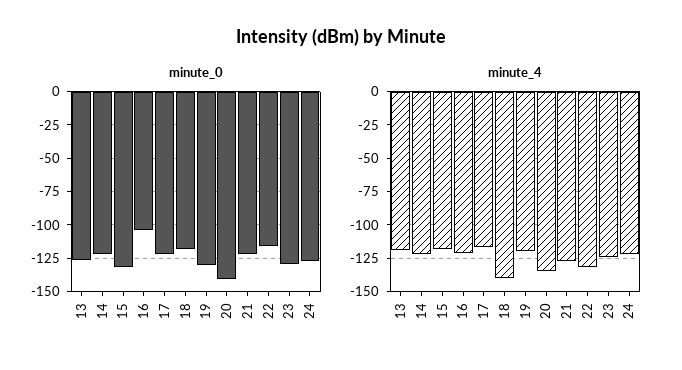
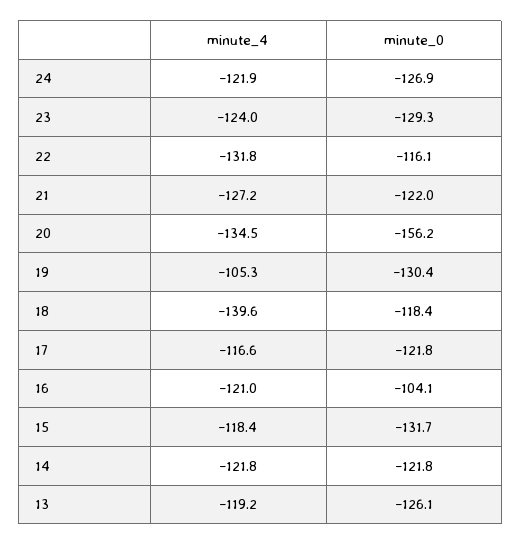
minute_0, 20: -140 -> -156.2
minute_4, 19: -120 -> -105.3

